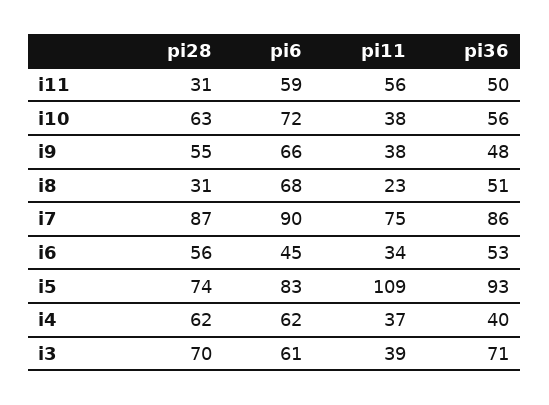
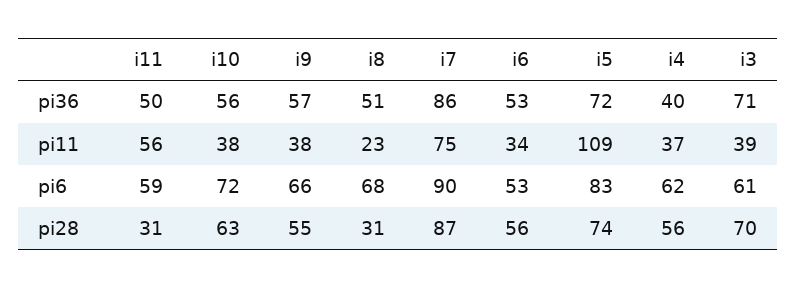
pi36, i9: 48 -> 57
pi6, i6: 45 -> 53
pi36, i5: 93 -> 72
pi28, i4: 62 -> 56

